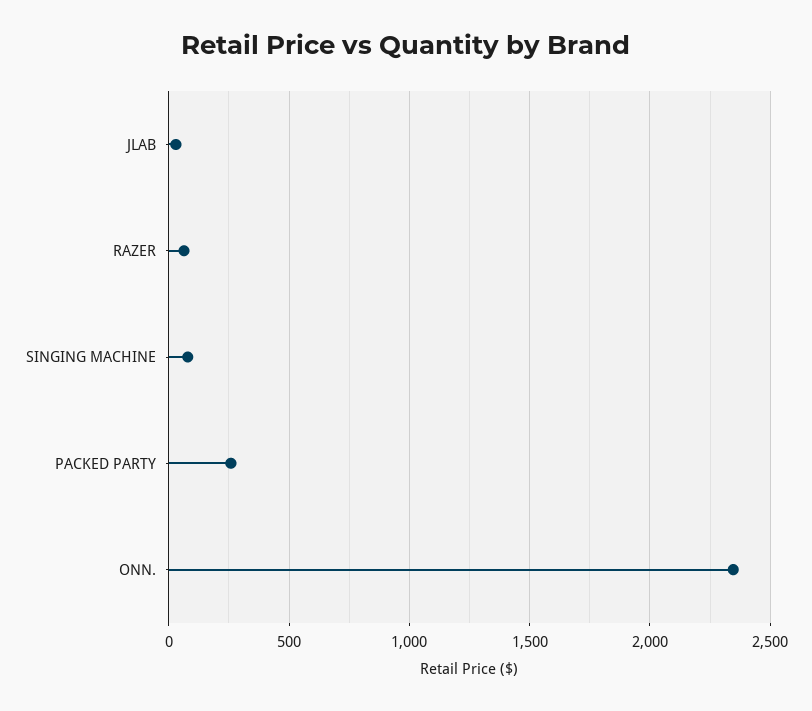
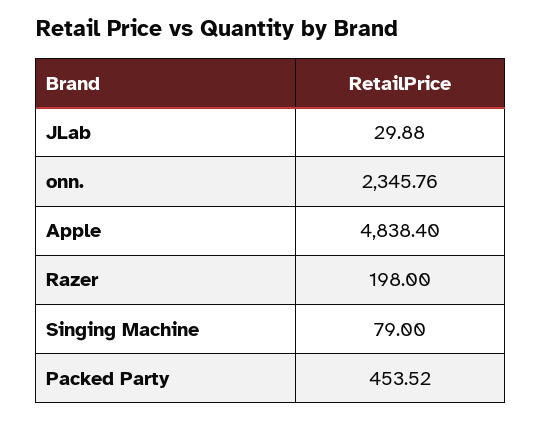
RAZER: 50 -> 198
PACKED PARTY: 250 -> 453.52
Apple: none -> 4838.4

